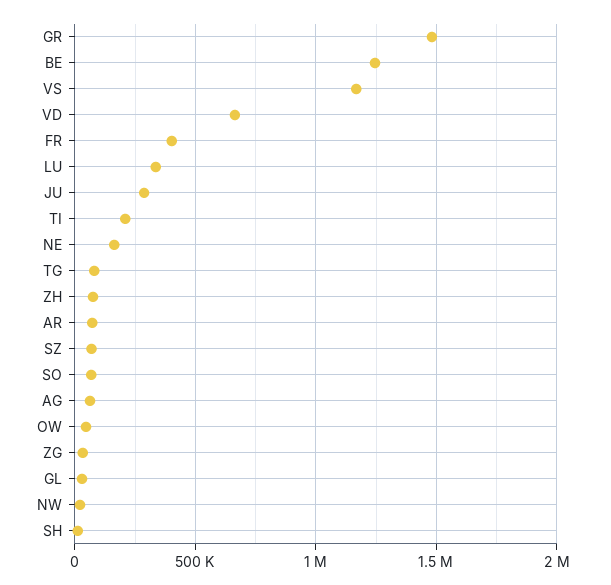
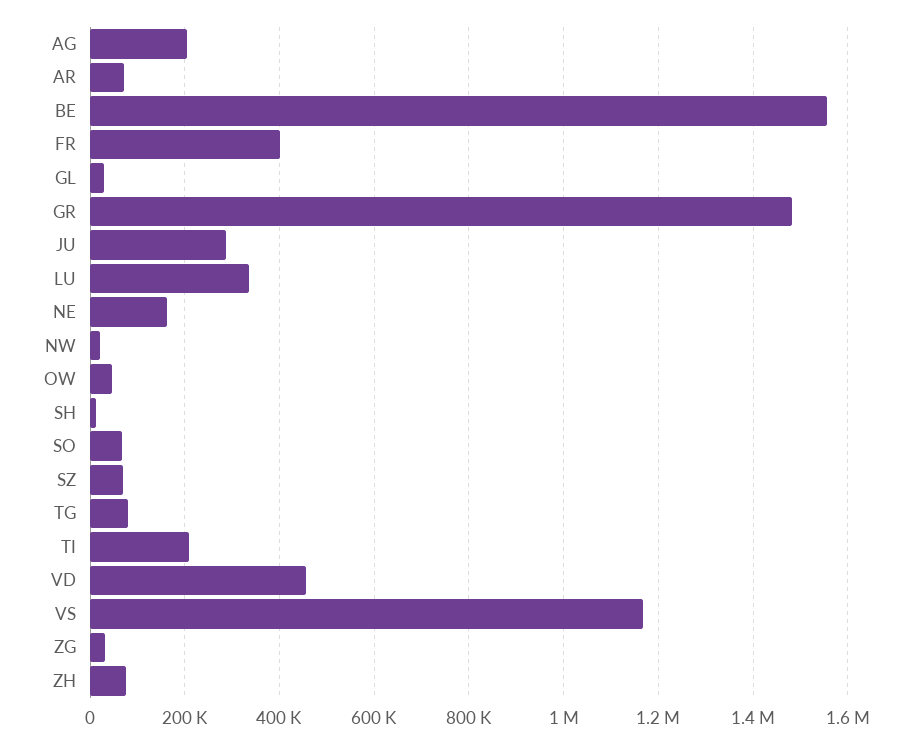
BE: 1250000 -> 1560000
VD: 650000 -> 460000
AG: 50000 -> 200000

